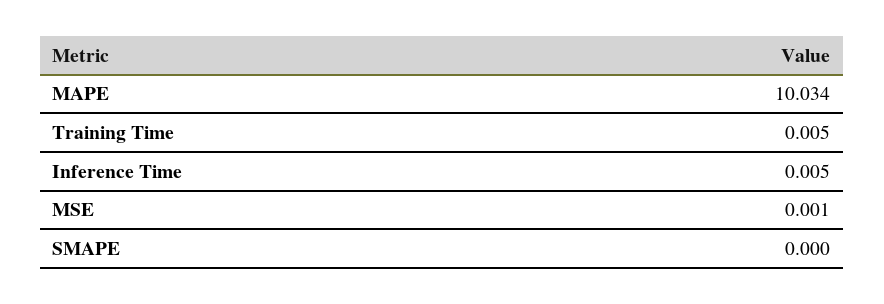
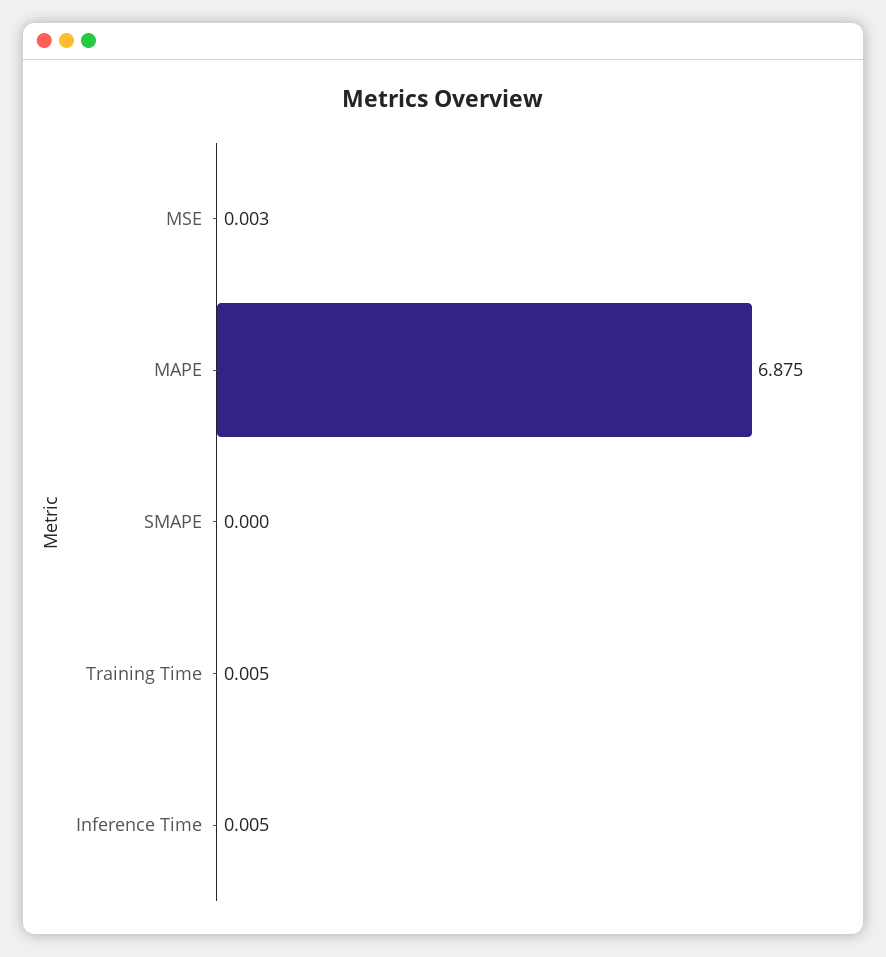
MAPE: 10.034 -> 6.875
MSE: 0.001 -> 0.003

